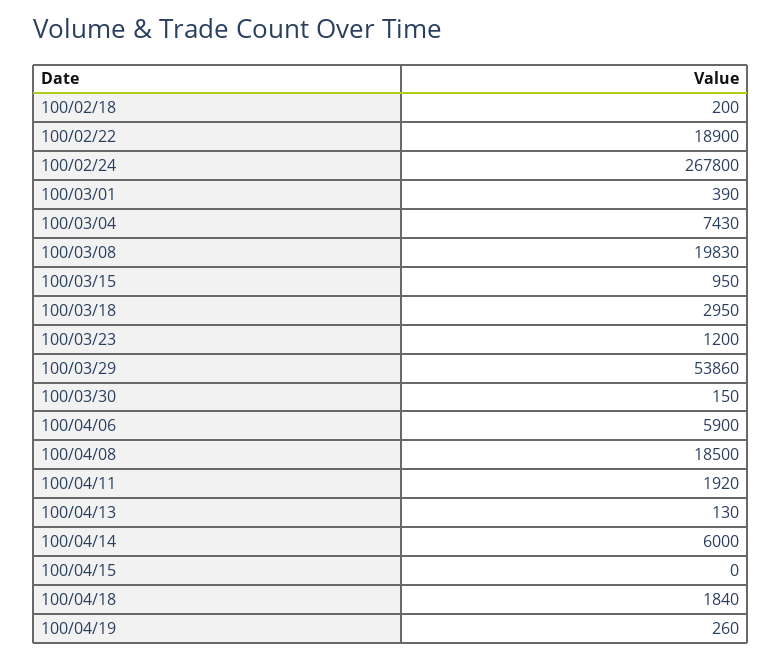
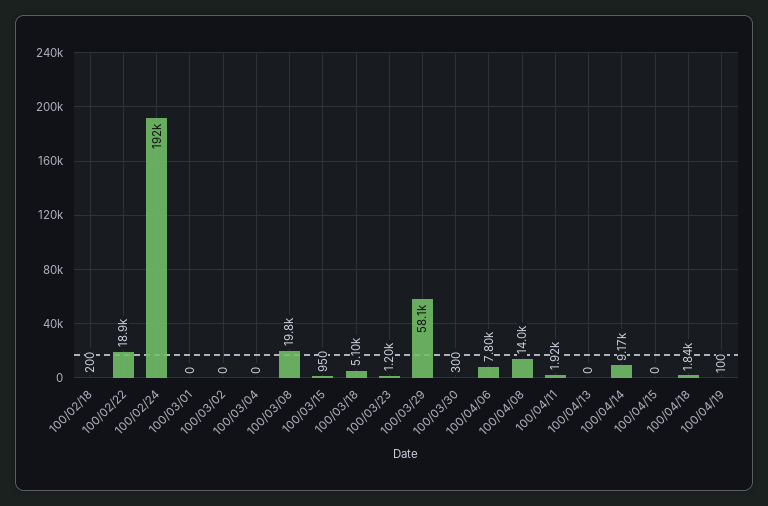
100/02/24: 267800 -> 192000
100/03/01: 390 -> 0
100/03/04: 7430 -> 0
100/03/18: 2950 -> 5100
100/03/29: 53860 -> 58100
100/03/30: 150 -> 300
100/04/06: 5900 -> 7800
100/04/08: 18500 -> 14000
100/04/13: 130 -> 0
100/04/14: 6000 -> 9170
100/04/19: 260 -> 100
100/03/02: none -> 0

